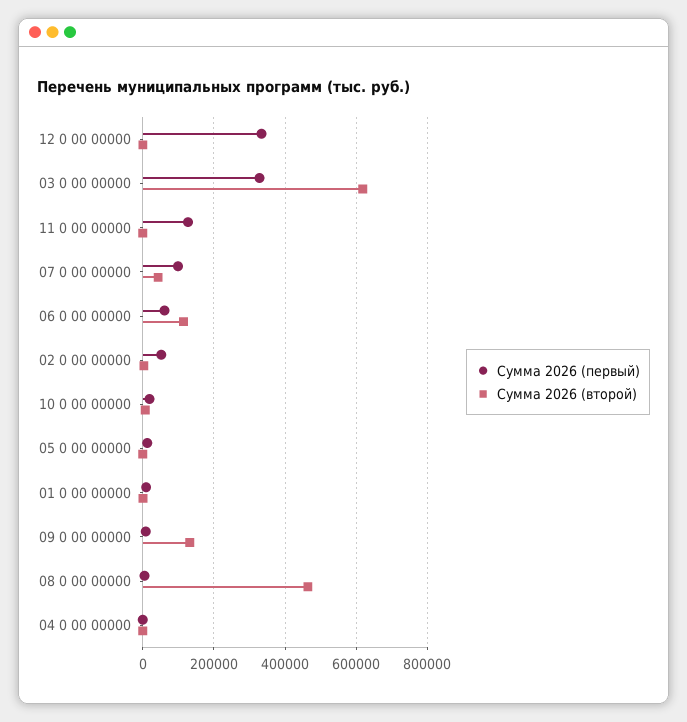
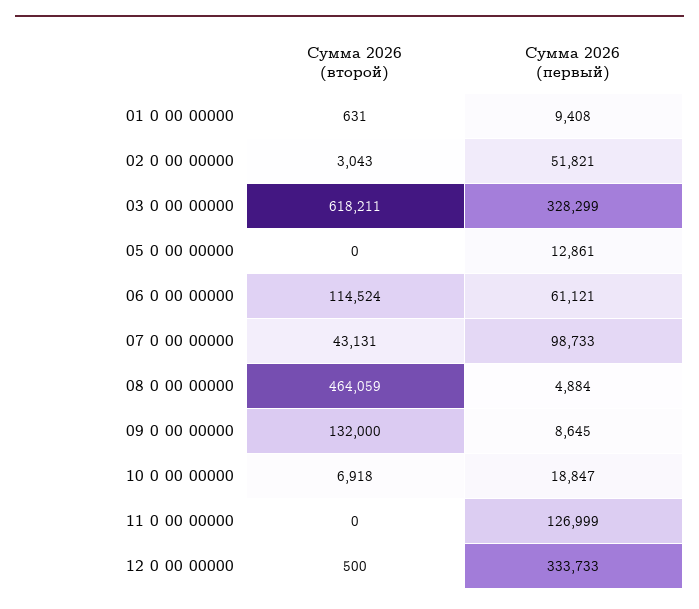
Сумма 2026 (первый), 04 0 00 00000: 0 -> none
Сумма 2026 (второй), 04 0 00 00000: 0 -> none

